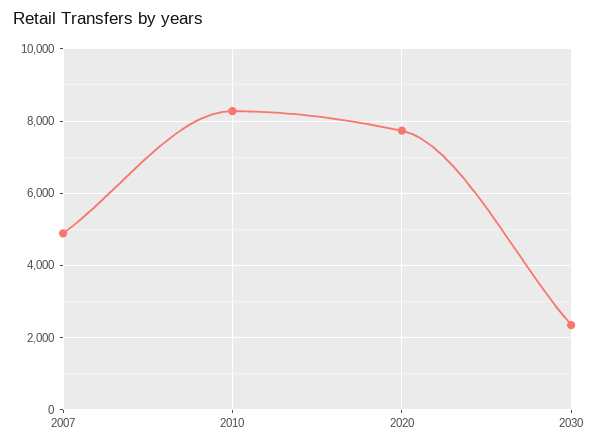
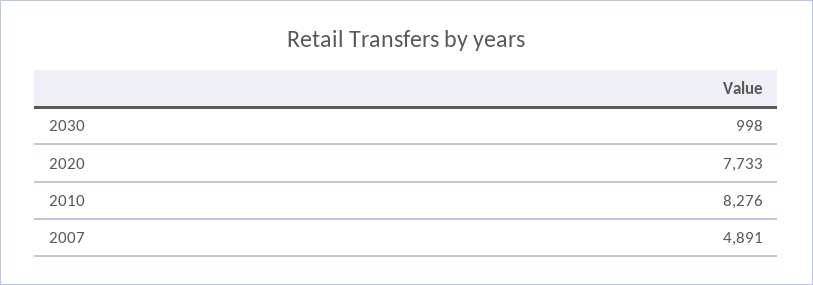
2030: 2400 -> 998

